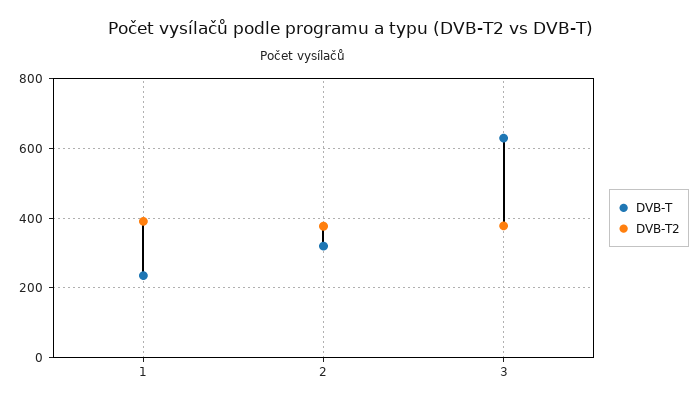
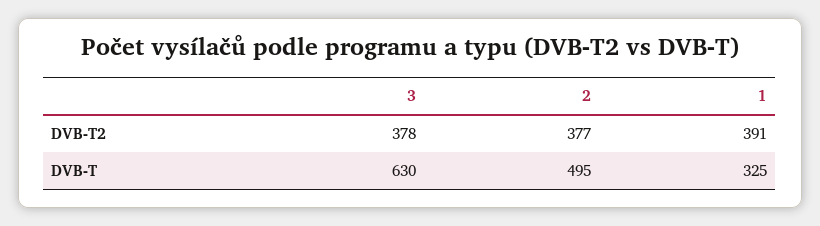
DVB-T, 1: 240 -> 325
DVB-T, 2: 320 -> 495

